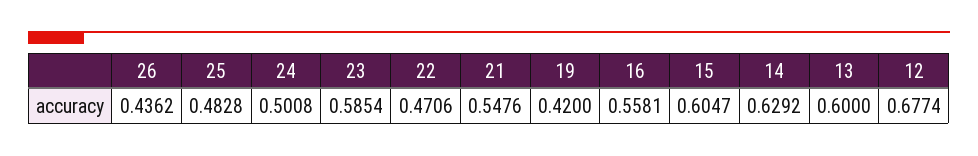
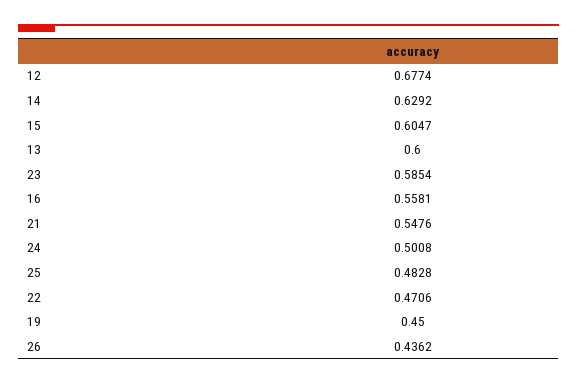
19: 0.42 -> 0.45

